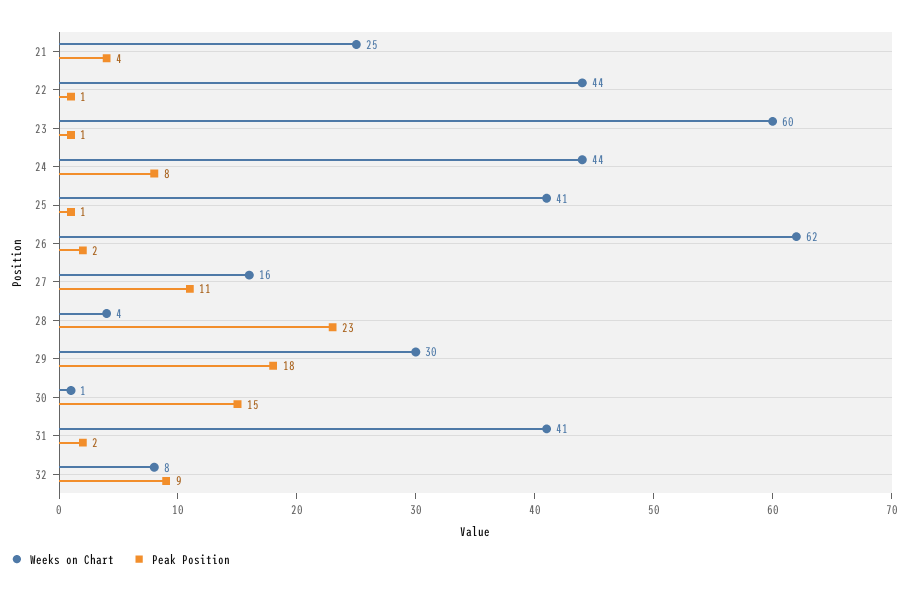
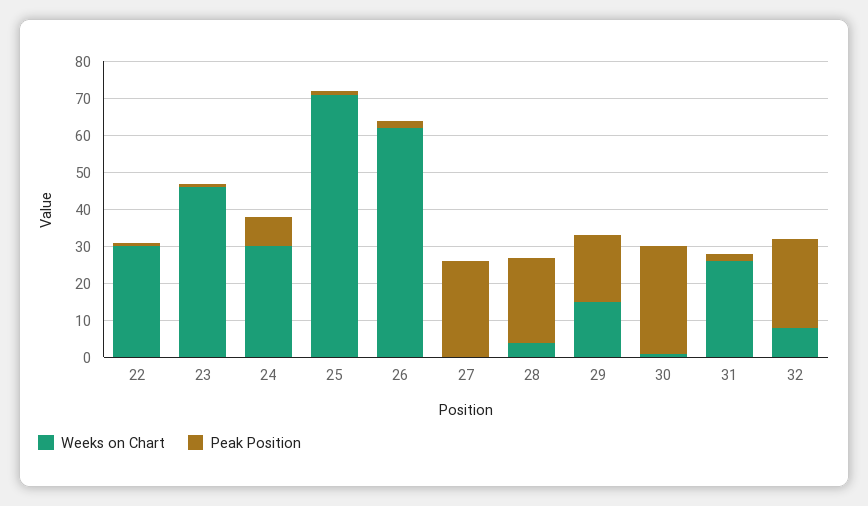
Weeks on Chart, 21: 25 -> none
Peak Position, 21: 4 -> none
Weeks on Chart, 22: 44 -> 30
Weeks on Chart, 23: 60 -> 45
Weeks on Chart, 24: 44 -> 30
Weeks on Chart, 25: 41 -> 70
Weeks on Chart, 27: 16 -> 0
Peak Position, 27: 11 -> 25
Weeks on Chart, 29: 30 -> 15
Peak Position, 30: 15 -> 30
Weeks on Chart, 31: 41 -> 25
Peak Position, 32: 9 -> 25

